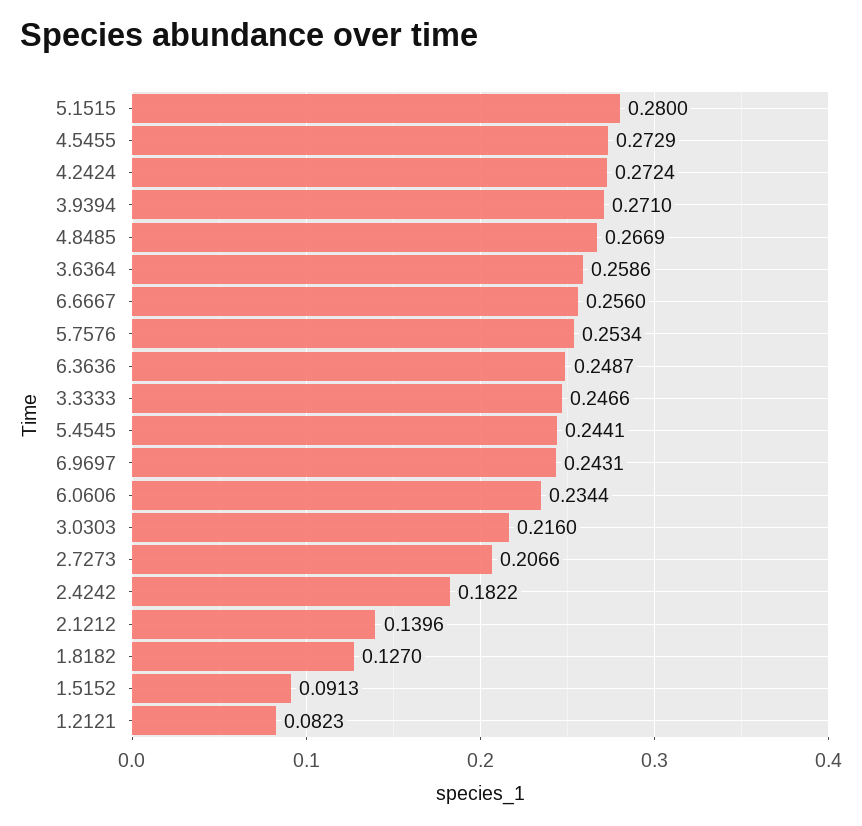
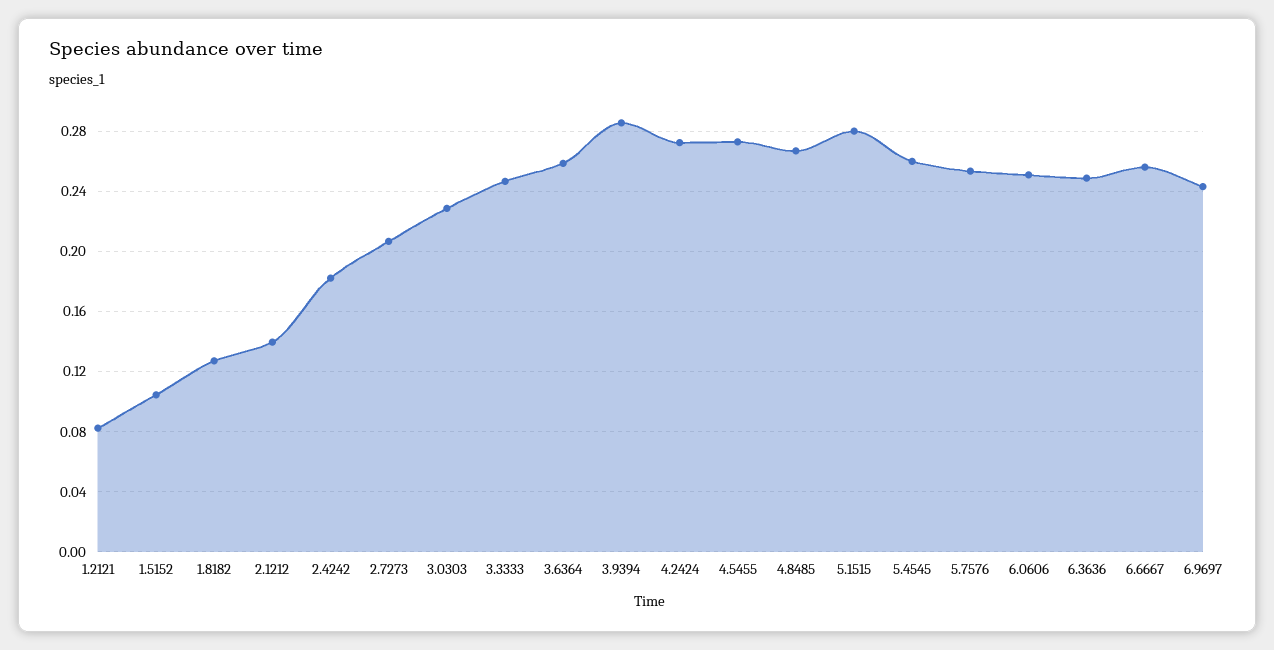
3.9394: 0.271 -> 0.285
5.4545: 0.2441 -> 0.26
6.0606: 0.2344 -> 0.25
3.0303: 0.216 -> 0.23
1.5152: 0.0913 -> 0.105

